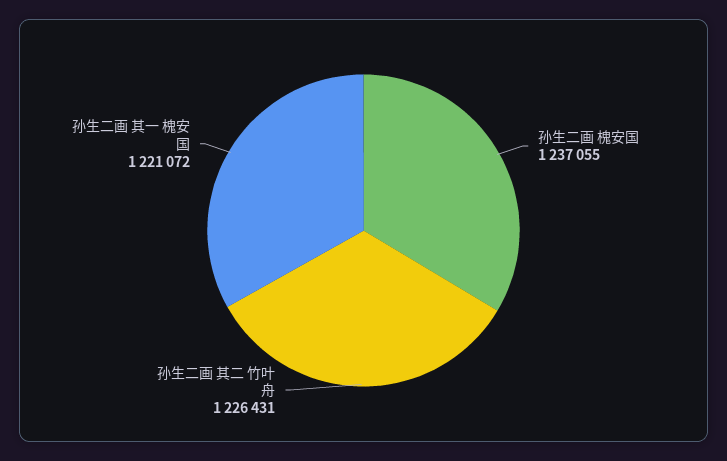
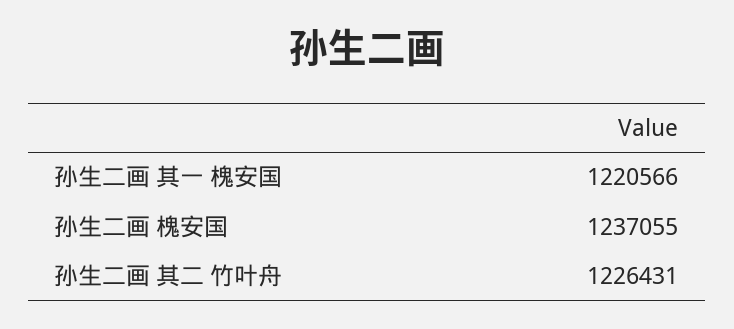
孙生二画 其一 槐安国: 1221072 -> 1220566

